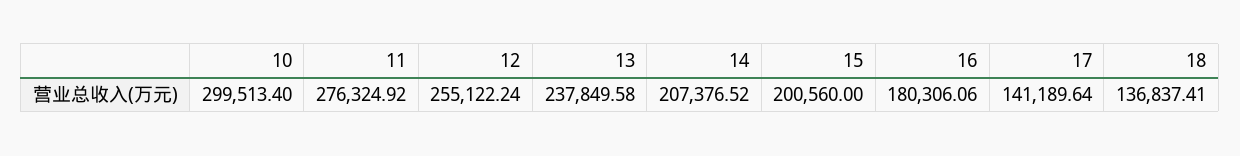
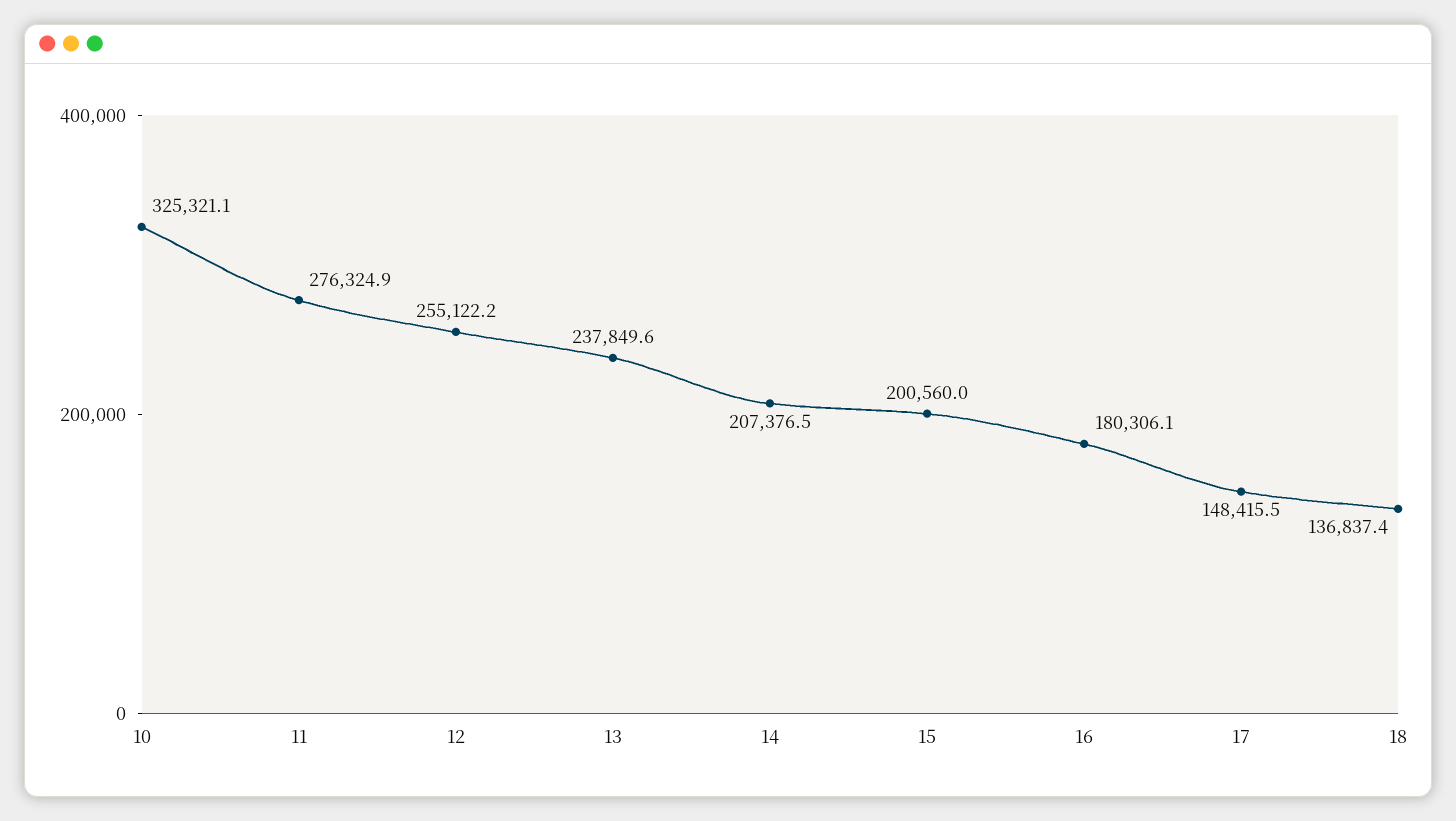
10: 299513.4 -> 325321.1
17: 141189.64 -> 148415.5

